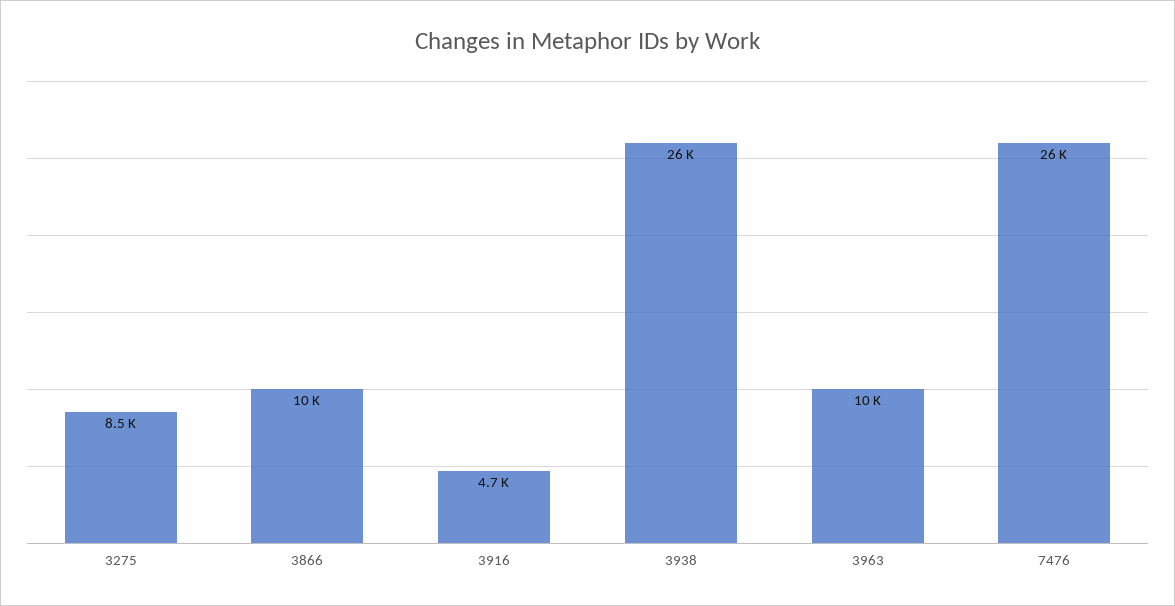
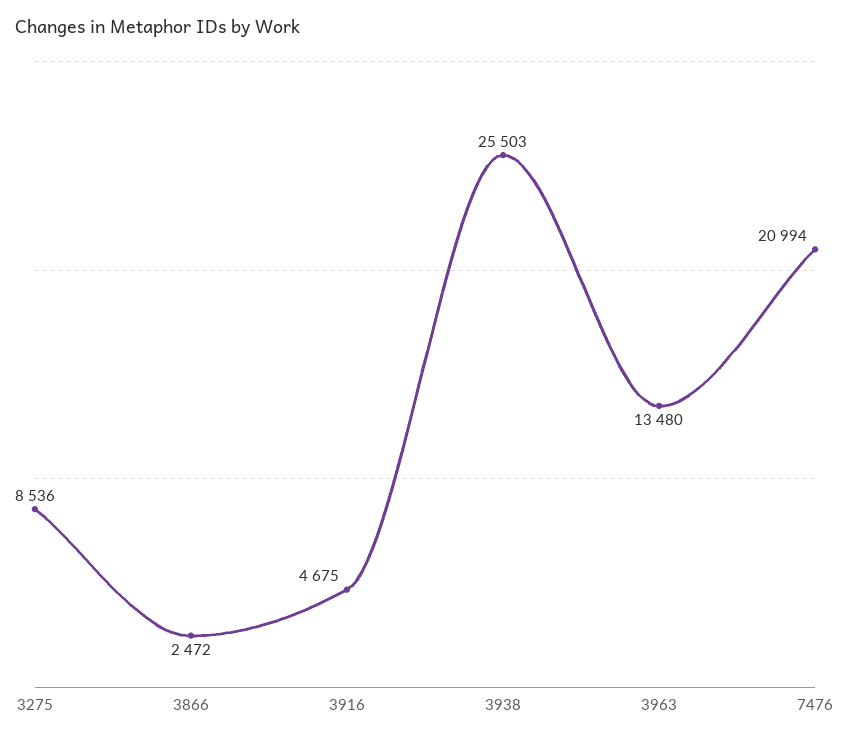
3866: 10000 -> 2472
3963: 10000 -> 13480
7476: 26000 -> 20994

